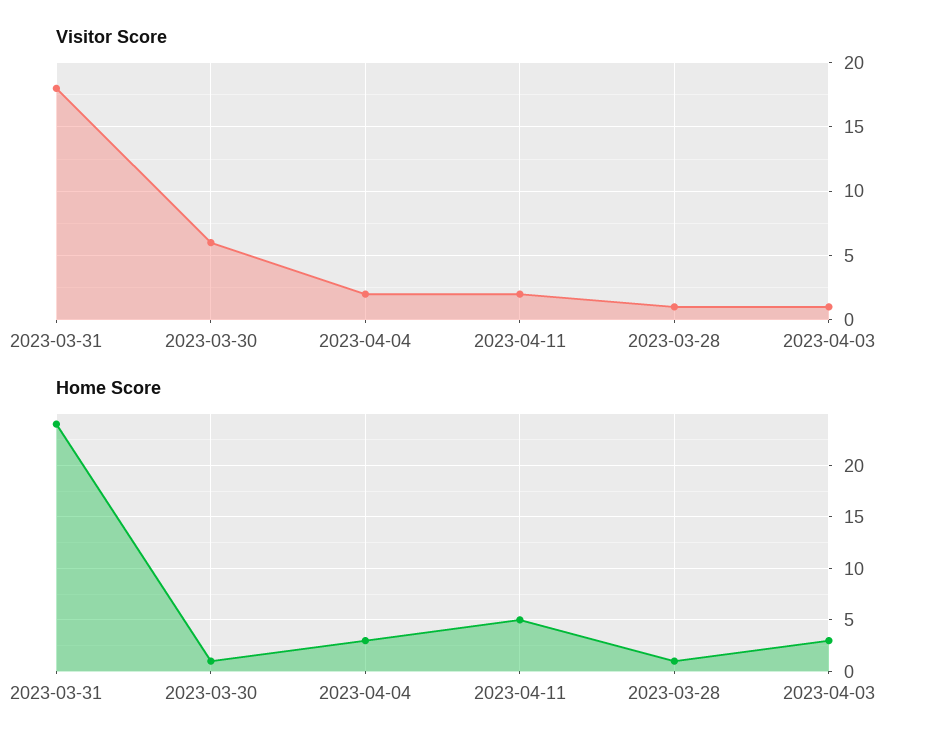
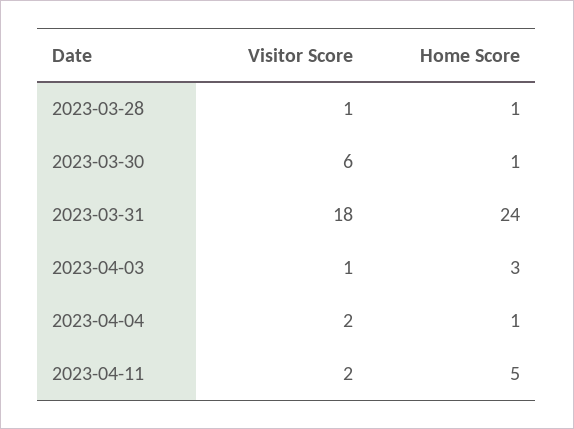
Home Score, 2023-04-04: 3 -> 1

